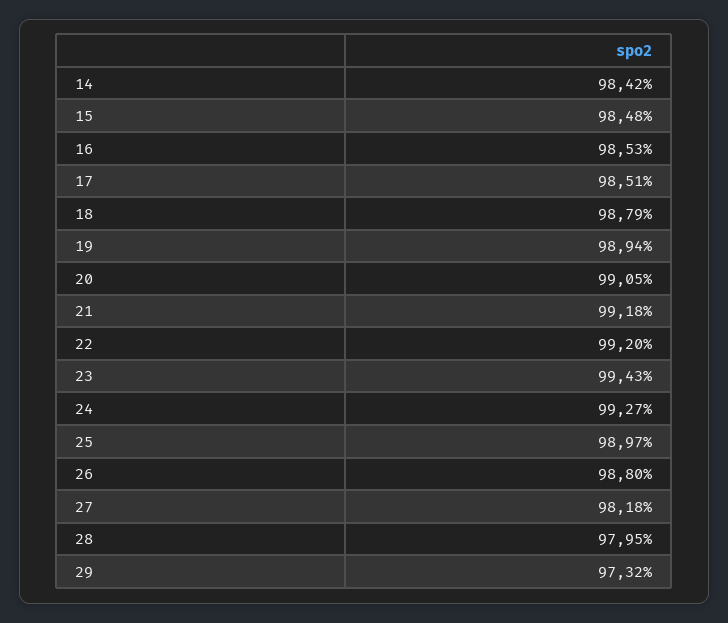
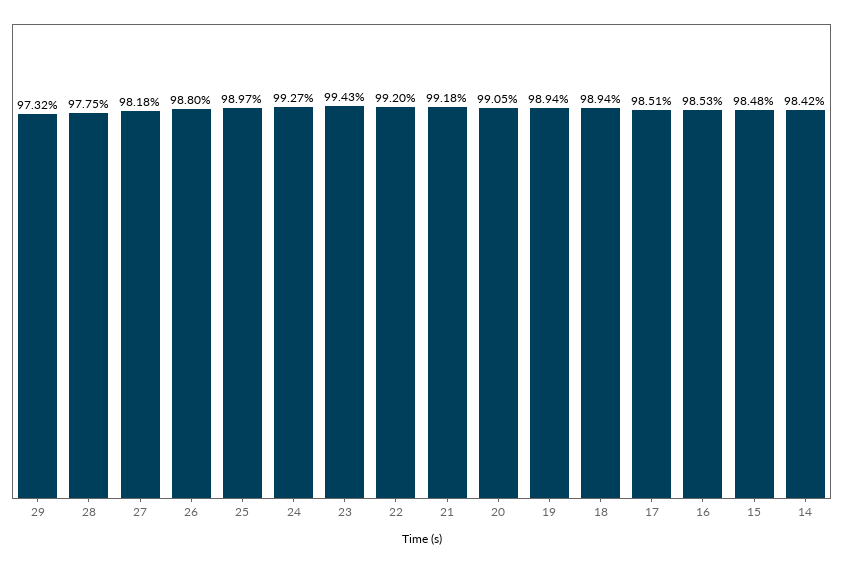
18: 98.79 -> 98.94
28: 97.95 -> 97.75

